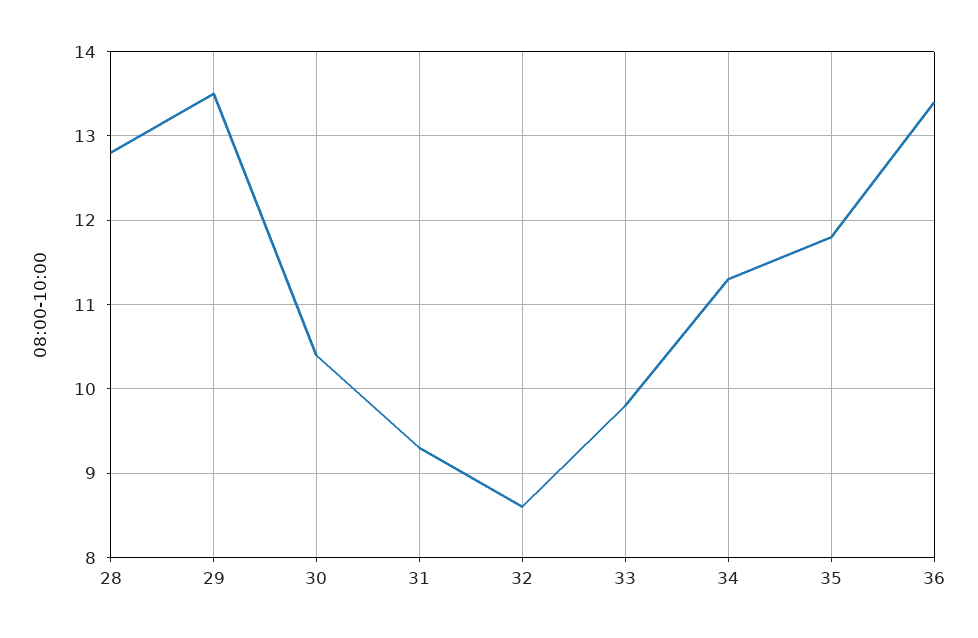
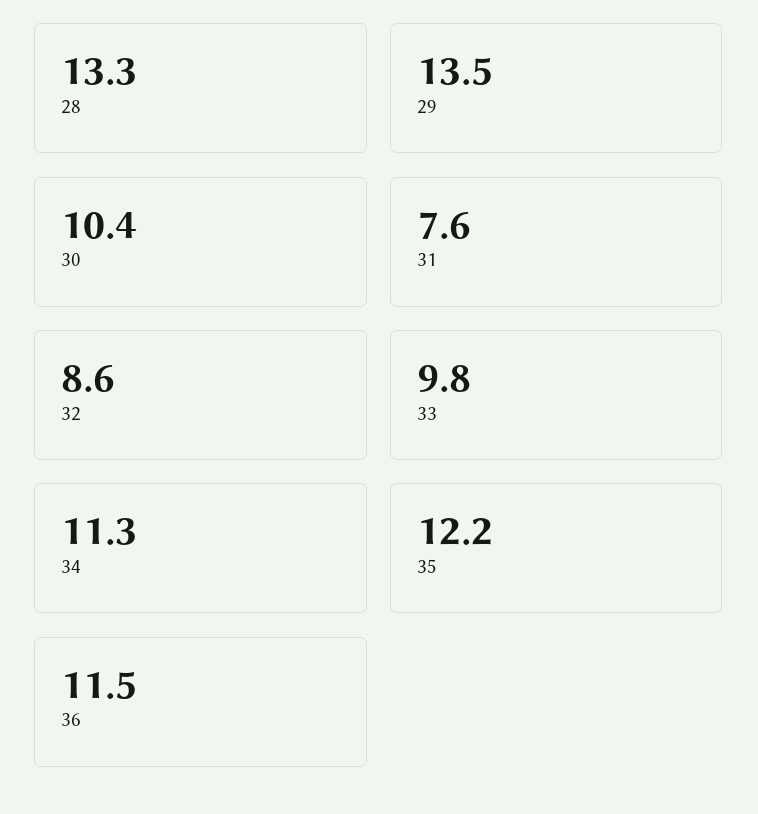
28: 12.8 -> 13.3
31: 9.3 -> 7.6
35: 11.8 -> 12.2
36: 13.4 -> 11.5

